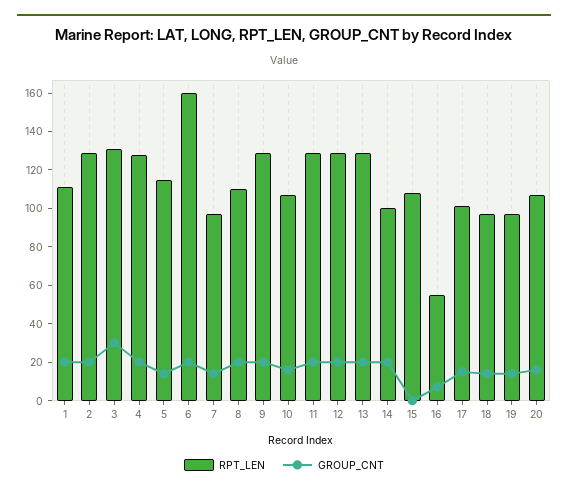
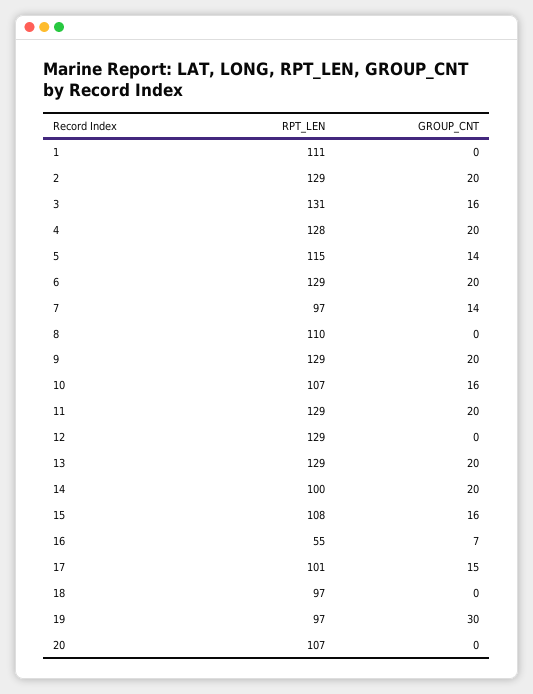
GROUP_CNT, 1: 20 -> 0
GROUP_CNT, 3: 30 -> 16
RPT_LEN, 6: 160 -> 129
GROUP_CNT, 8: 20 -> 0
GROUP_CNT, 12: 20 -> 0
GROUP_CNT, 15: 0 -> 16
GROUP_CNT, 18: 15 -> 0
GROUP_CNT, 19: 15 -> 30
GROUP_CNT, 20: 15 -> 0

